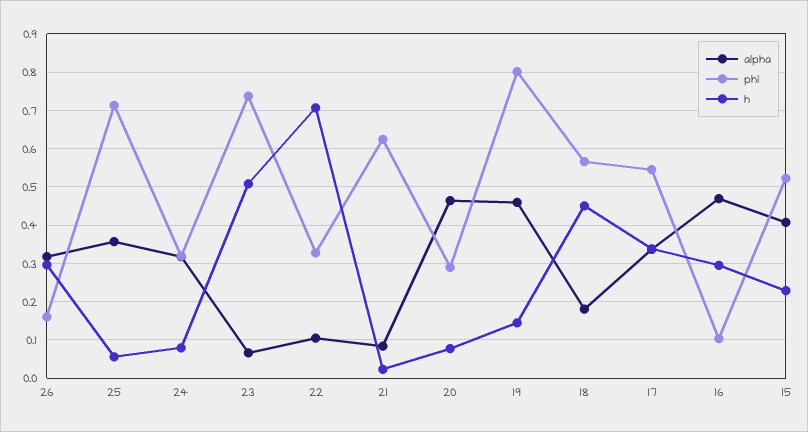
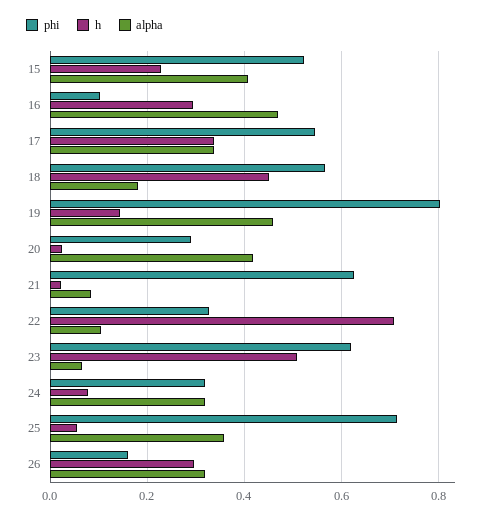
phi, 23: 0.74 -> 0.62
alpha, 20: 0.46 -> 0.42
h, 20: 0.08 -> 0.02

